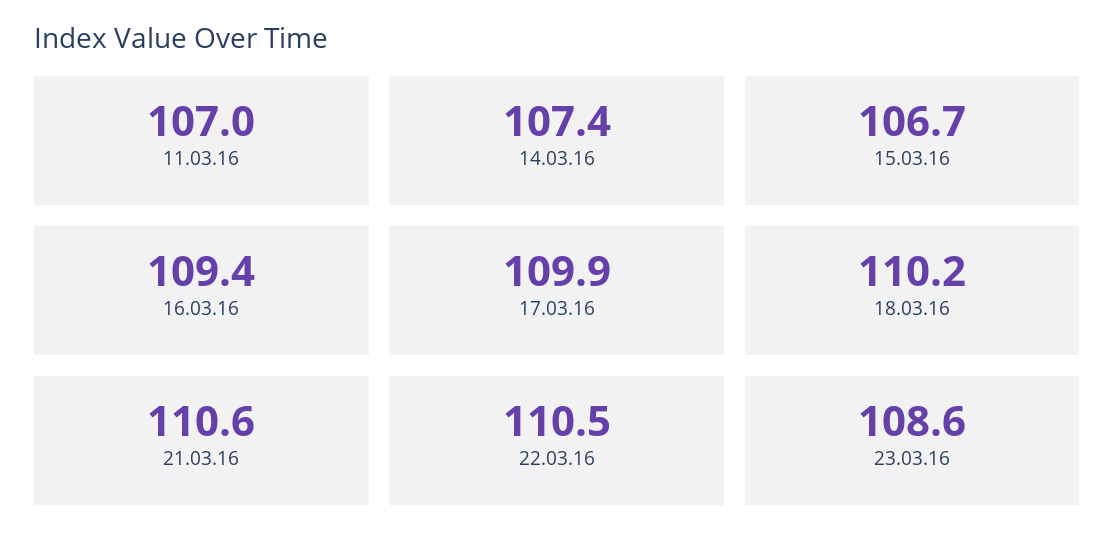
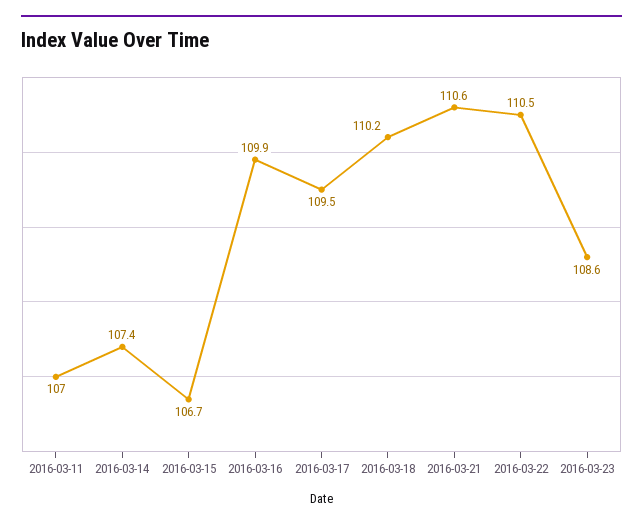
16.03.16: 109.4 -> 109.9
17.03.16: 109.9 -> 109.5

